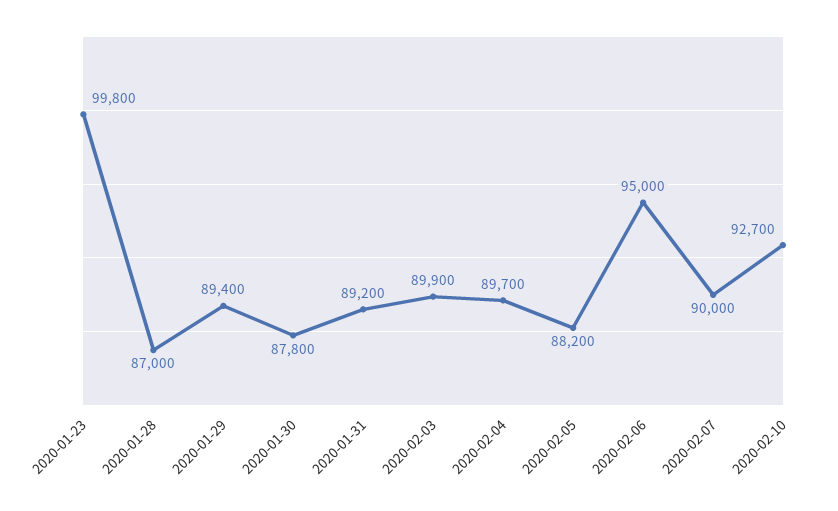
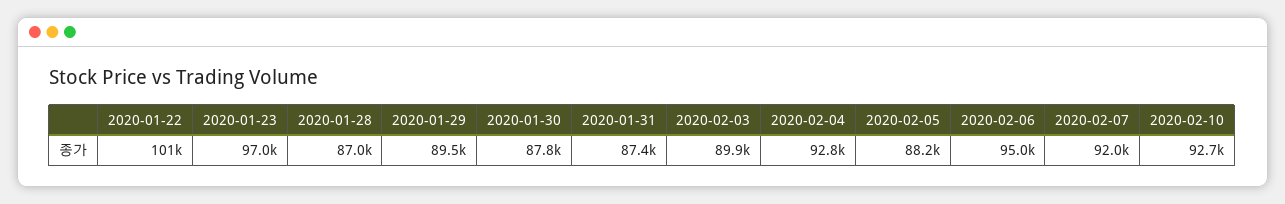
2020-01-23: 99800 -> 97000
2020-01-29: 89400 -> 89500
2020-01-31: 89200 -> 87400
2020-02-04: 89700 -> 92800
2020-02-07: 90000 -> 92000
2020-01-22: none -> 101000

